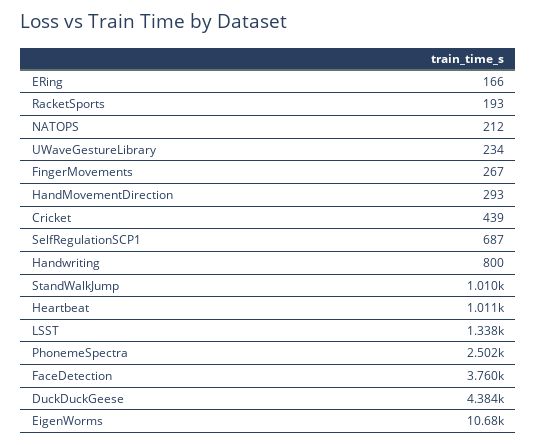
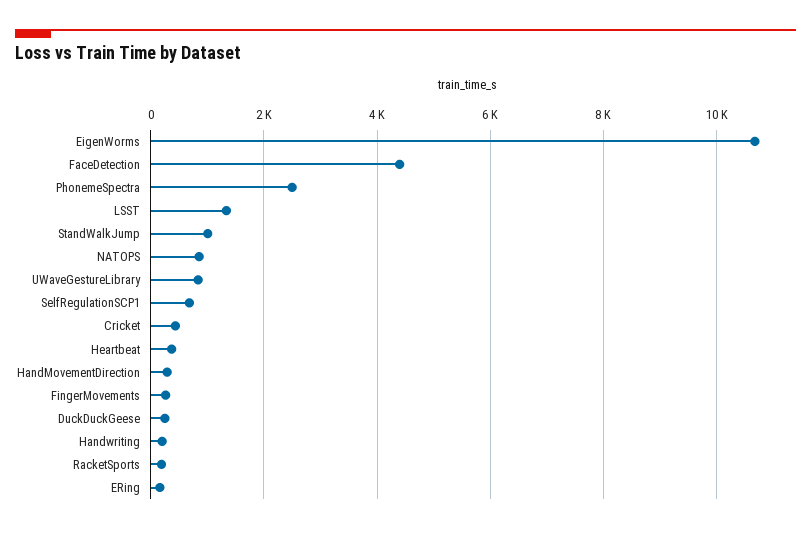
NATOPS: 212 -> 800
UWaveGestureLibrary: 234 -> 800
Handwriting: 800 -> 200
Heartbeat: 1011 -> 400
FaceDetection: 3760 -> 4400
DuckDuckGeese: 4384 -> 200

